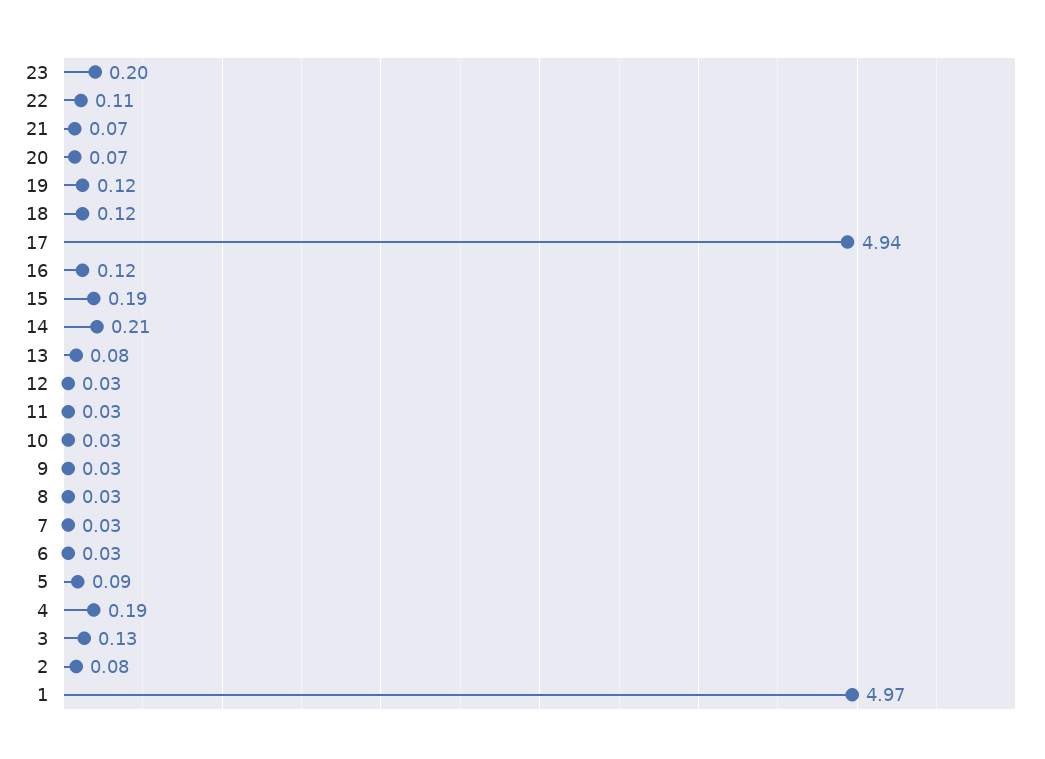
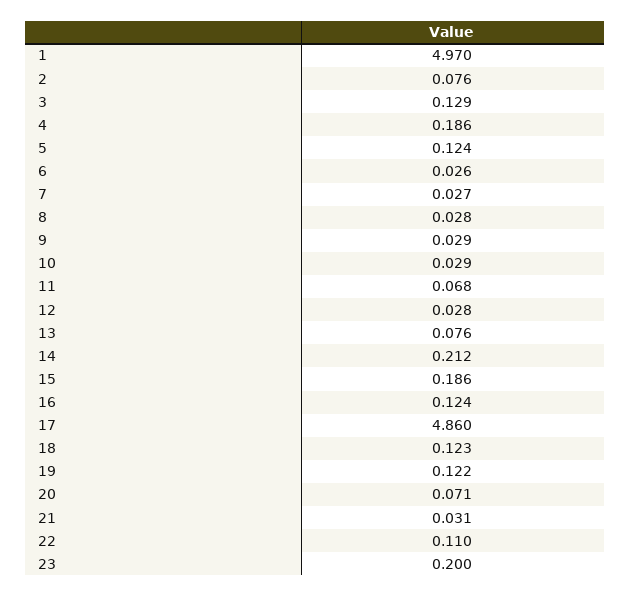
21: 0.07 -> 0.031
17: 4.94 -> 4.86
11: 0.03 -> 0.068
5: 0.09 -> 0.124

